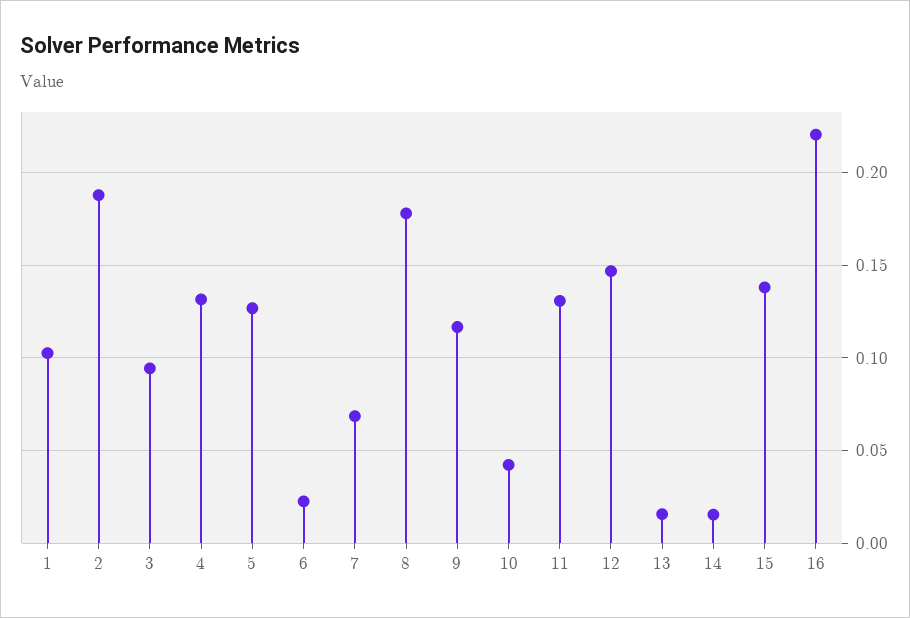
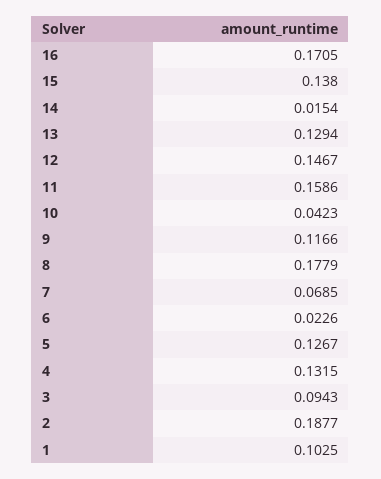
11: 0.13 -> 0.1586
13: 0.015 -> 0.1294
16: 0.22 -> 0.1705

